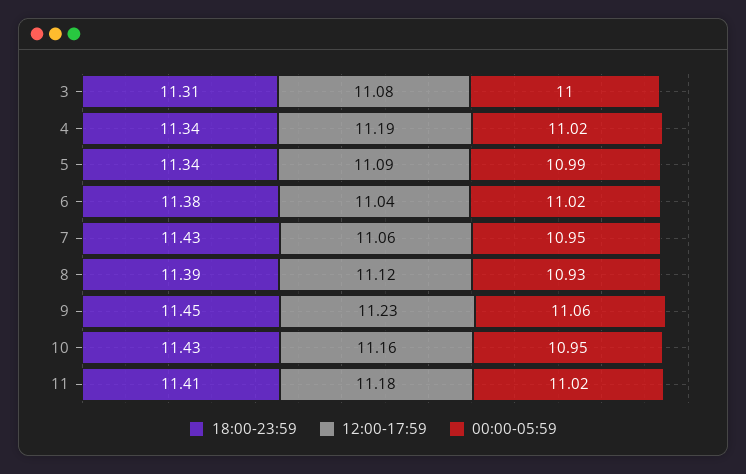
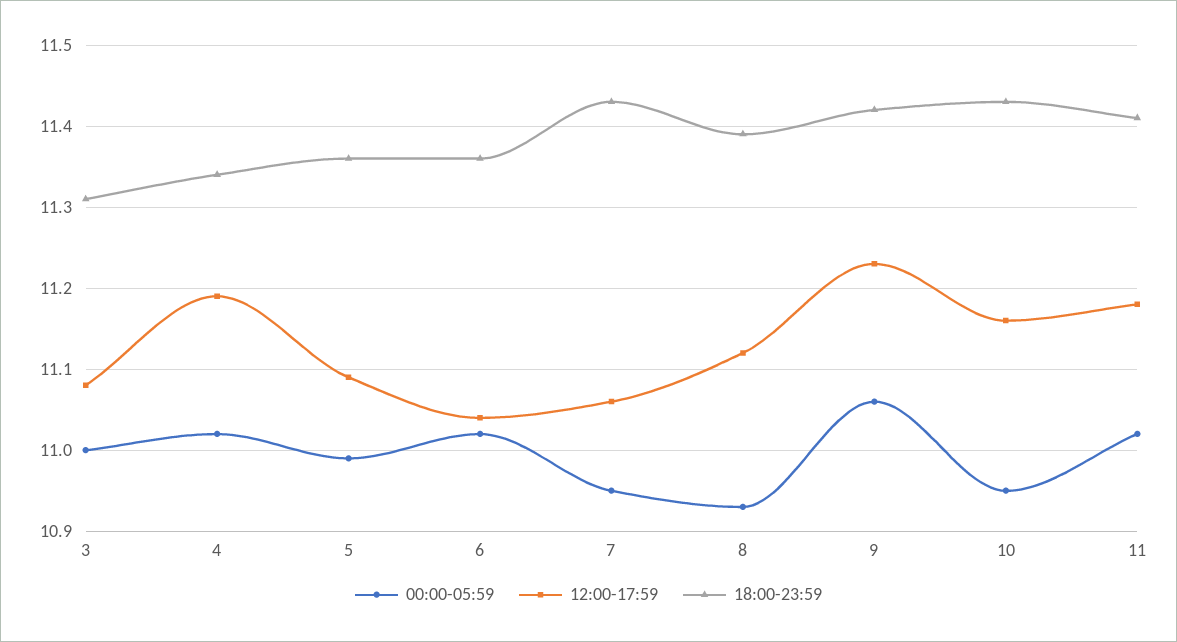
18:00-23:59, 5: 11.34 -> 11.36
18:00-23:59, 6: 11.38 -> 11.36
18:00-23:59, 9: 11.45 -> 11.42

